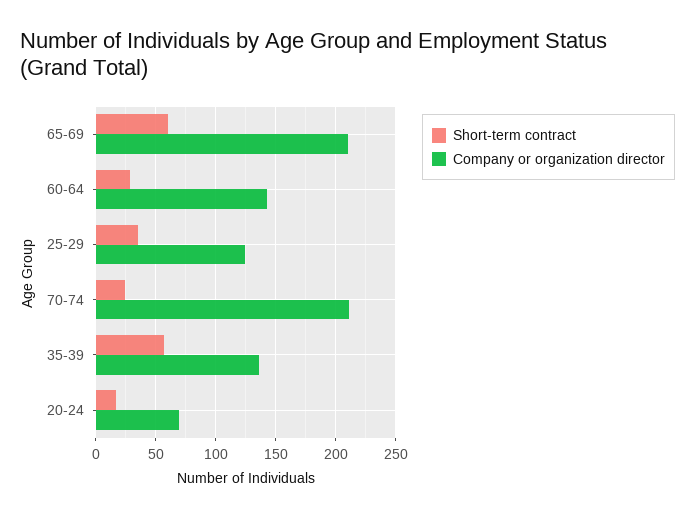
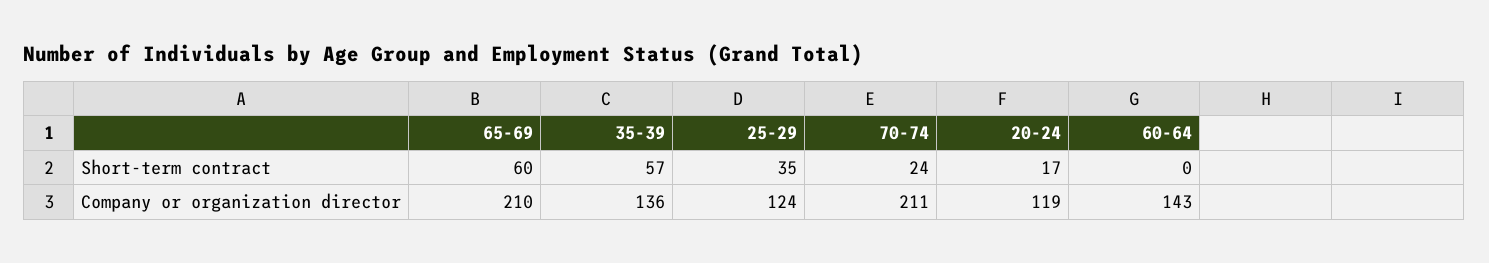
Short-term contract, 60-64: 30 -> 0
Company or organization director, 20-24: 70 -> 119

